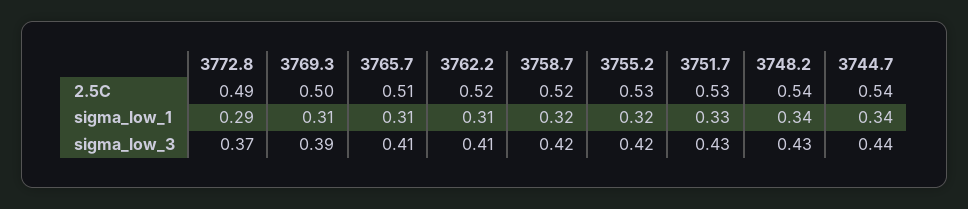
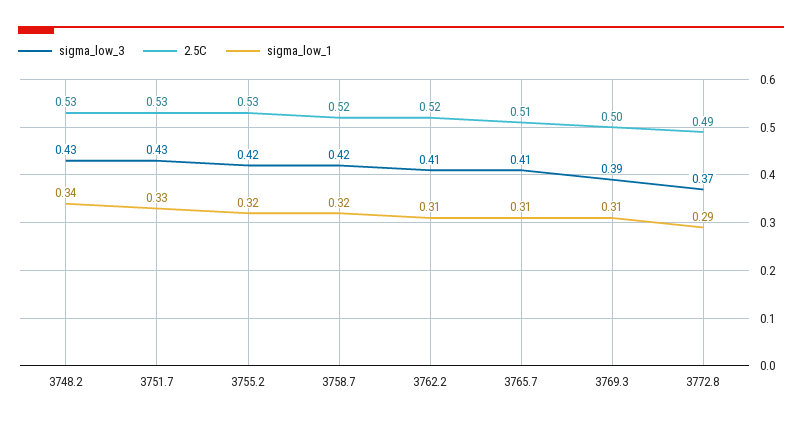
2.5C, 3748.2: 0.54 -> 0.53
2.5C, 3744.7: 0.54 -> none
sigma_low_1, 3744.7: 0.34 -> none
sigma_low_3, 3744.7: 0.44 -> none

